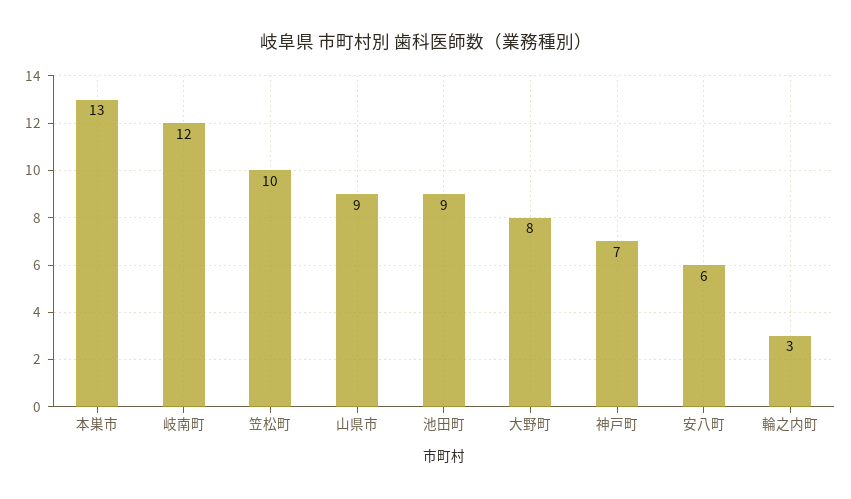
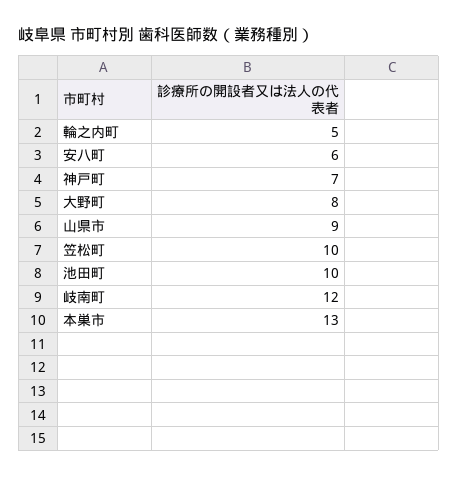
池田町: 9 -> 10
輪之内町: 3 -> 5

